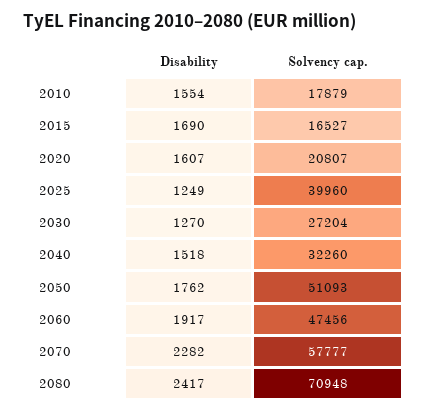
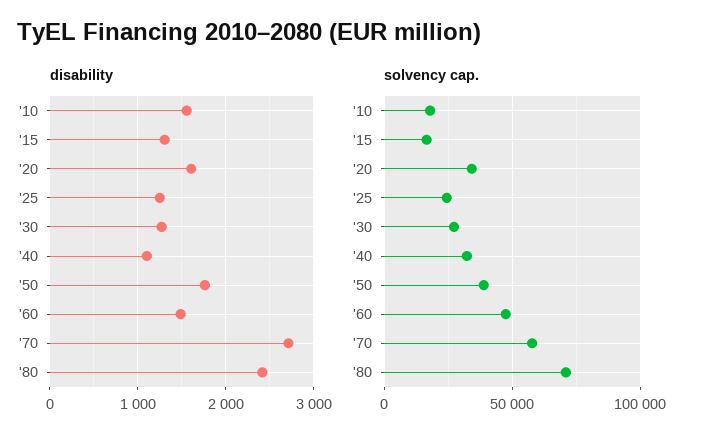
Disability, 2015: 1690 -> 1300
Solvency cap., 2020: 20807 -> 35000
Solvency cap., 2025: 39960 -> 25000
Disability, 2040: 1518 -> 1100
Solvency cap., 2050: 51093 -> 40000
Disability, 2060: 1917 -> 1500
Disability, 2070: 2282 -> 2700

